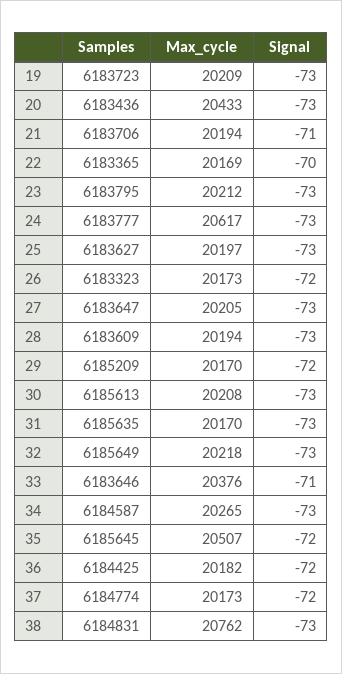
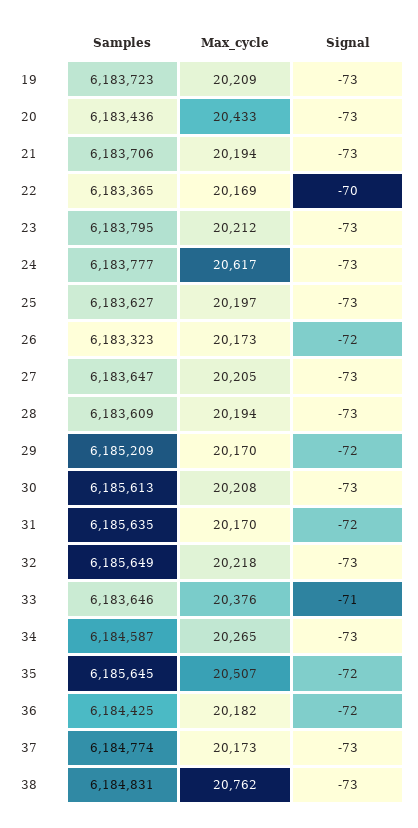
Signal, 21: -71 -> -73
Signal, 31: -73 -> -72
Signal, 37: -72 -> -73

